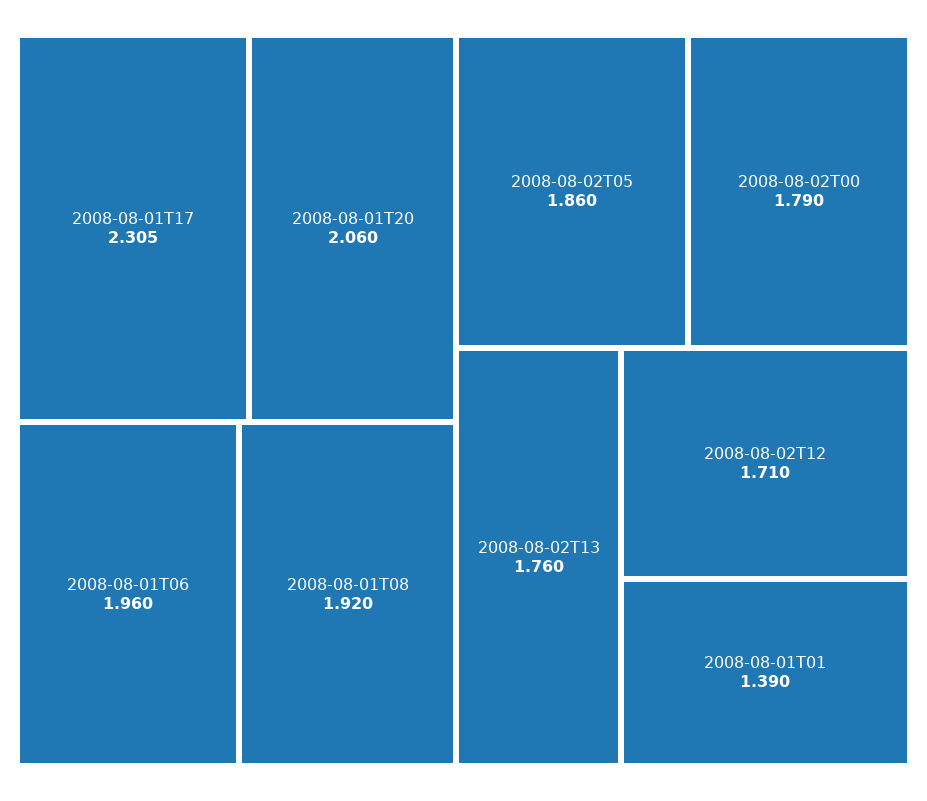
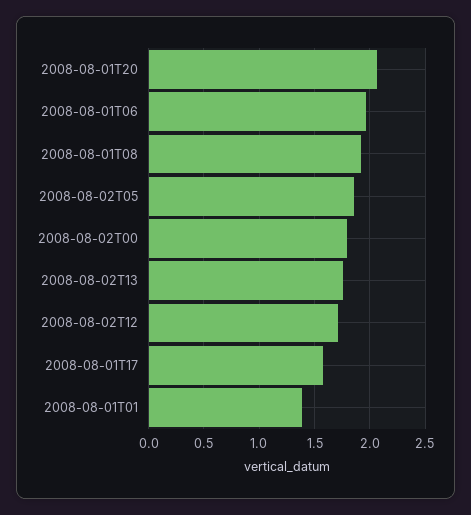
2008-08-01T17: 2.305 -> 1.6

